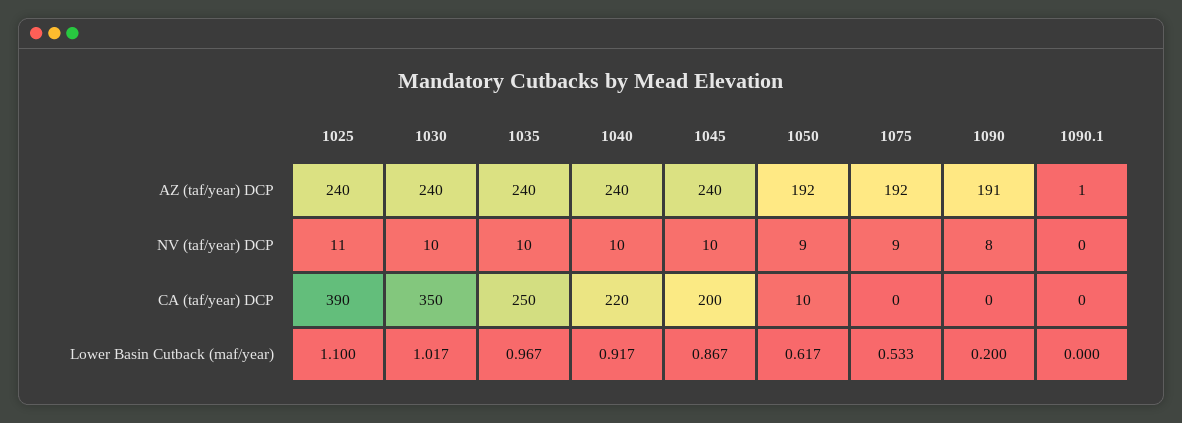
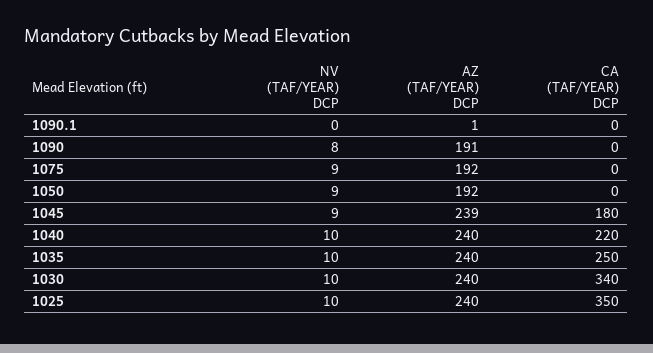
1045, AZ (taf/year) DCP: 240 -> 239
1025, NV (taf/year) DCP: 11 -> 10
1045, NV (taf/year) DCP: 10 -> 9
1025, CA (taf/year) DCP: 390 -> 350
1030, CA (taf/year) DCP: 350 -> 340
1045, CA (taf/year) DCP: 200 -> 180
1050, CA (taf/year) DCP: 10 -> 0
1025, Lower Basin Cutback (maf/year): 1.1 -> none
1030, Lower Basin Cutback (maf/year): 1.017 -> none
1035, Lower Basin Cutback (maf/year): 0.967 -> none
1040, Lower Basin Cutback (maf/year): 0.917 -> none
1045, Lower Basin Cutback (maf/year): 0.867 -> none
1050, Lower Basin Cutback (maf/year): 0.617 -> none
1075, Lower Basin Cutback (maf/year): 0.533 -> none
1090, Lower Basin Cutback (maf/year): 0.2 -> none
1090.1, Lower Basin Cutback (maf/year): 0 -> none

